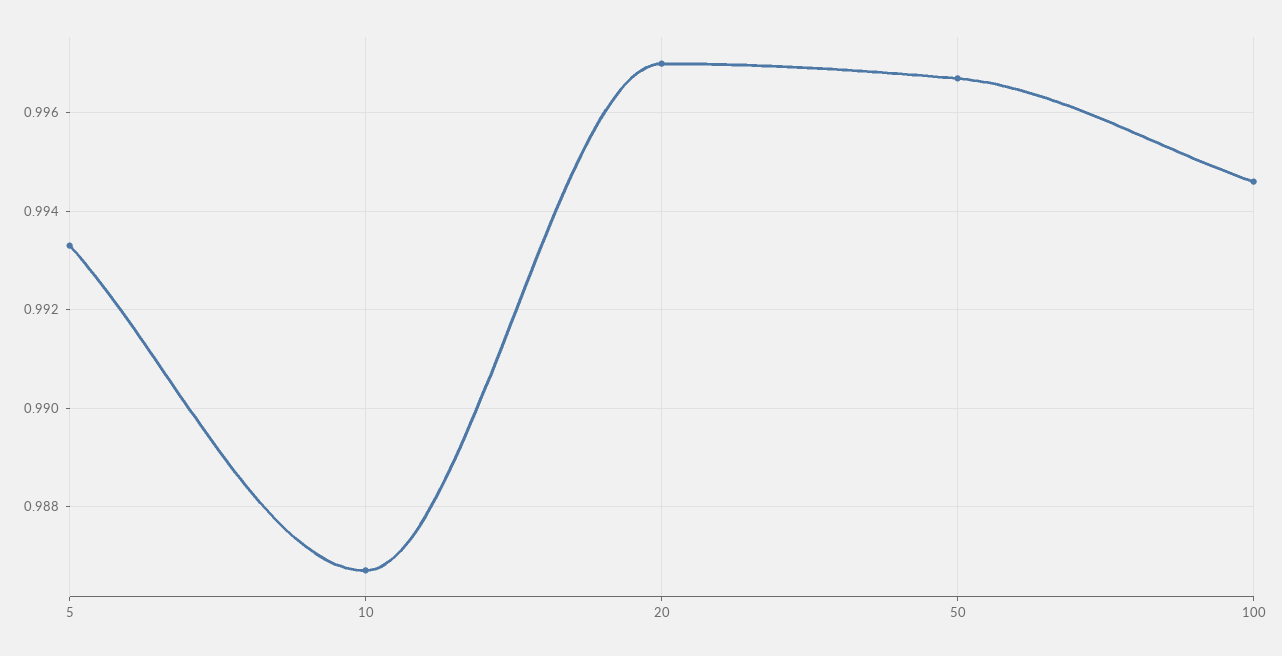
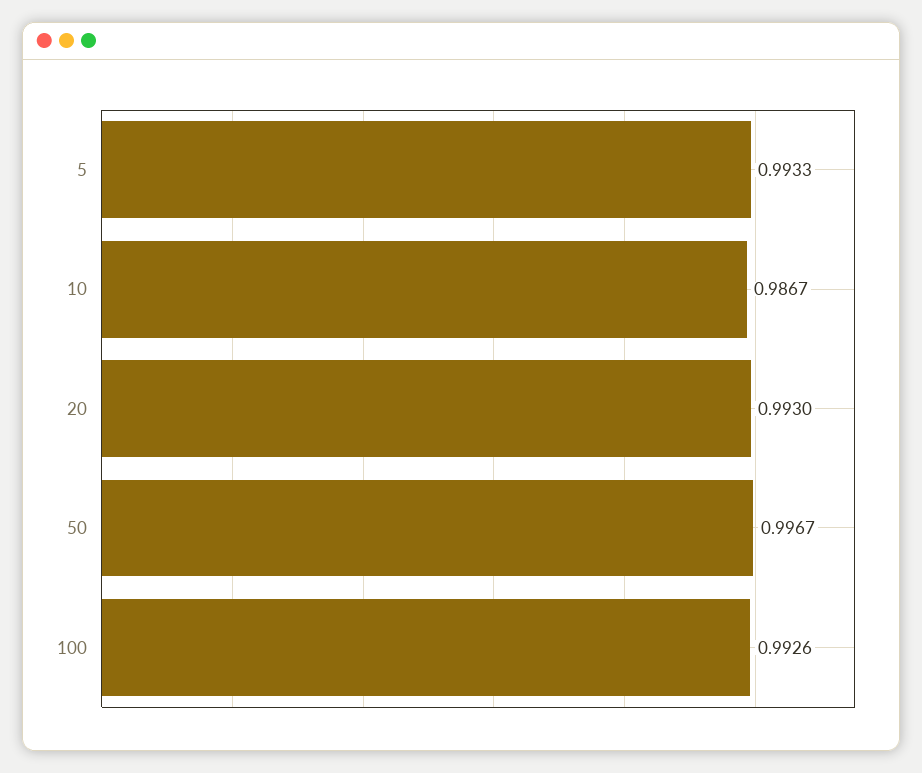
20: 0.997 -> 0.993
100: 0.9945 -> 0.9926

